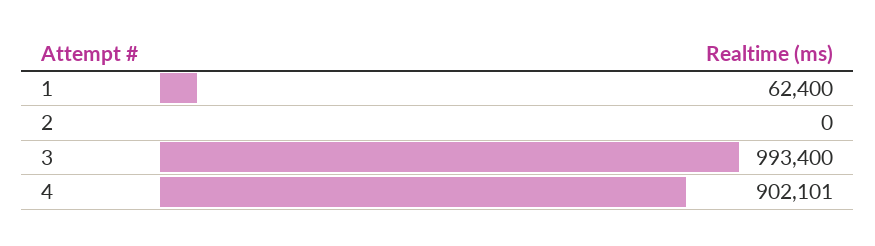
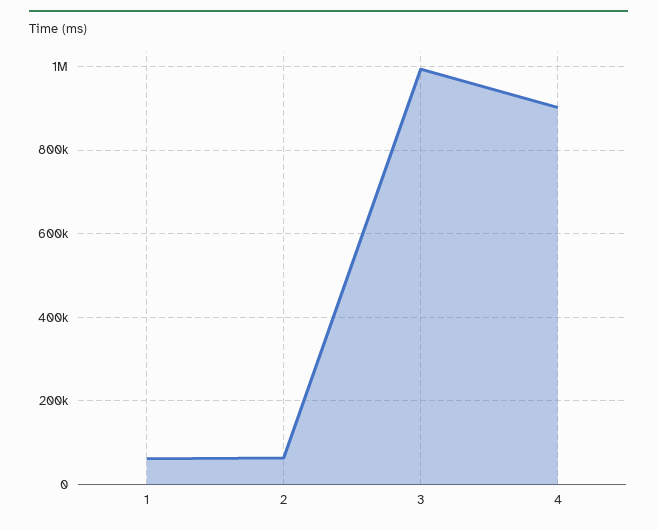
2: 0 -> 60000

